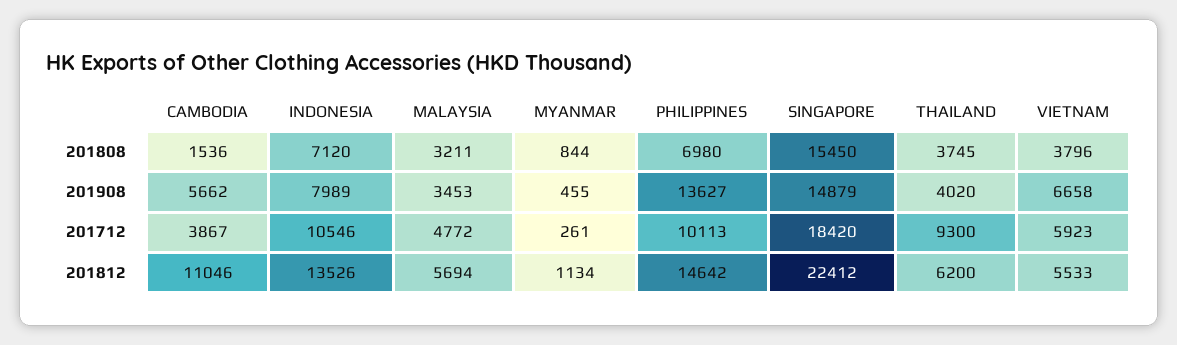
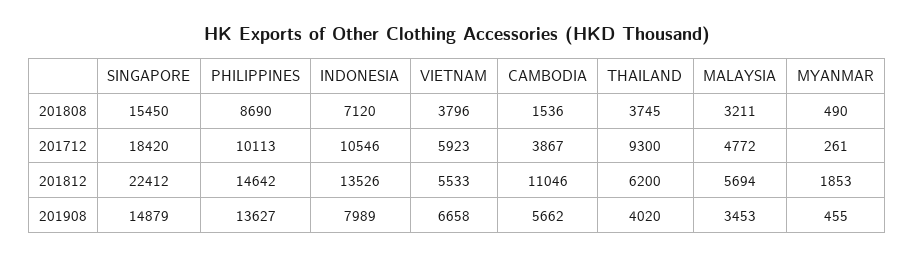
MYANMAR, 201808: 844 -> 490
PHILIPPINES, 201808: 6980 -> 8690
MYANMAR, 201812: 1134 -> 1853

